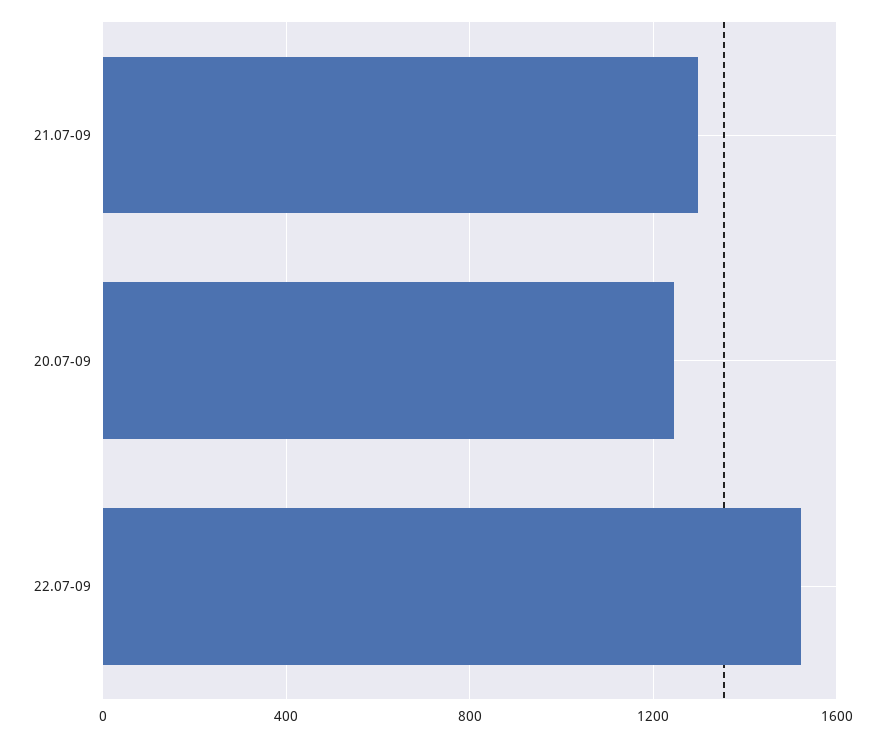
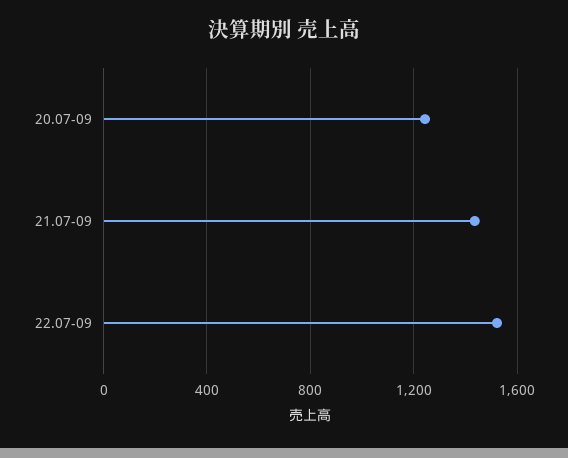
21.07-09: 1300 -> 1450

